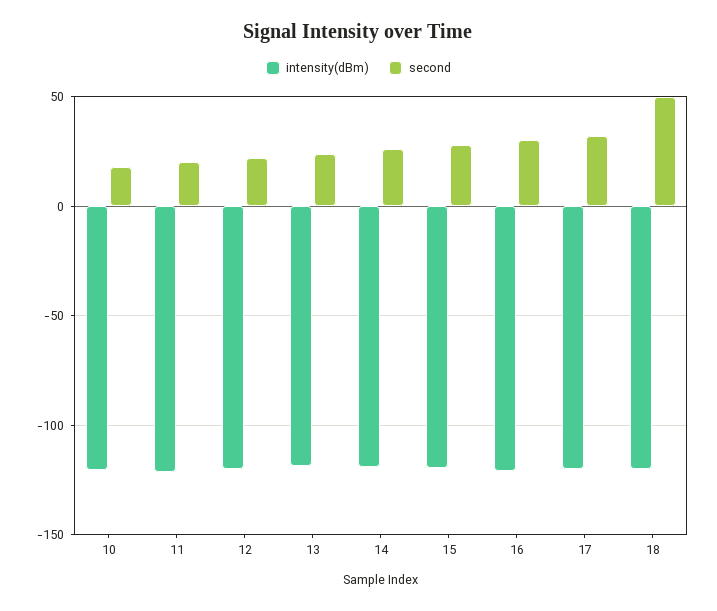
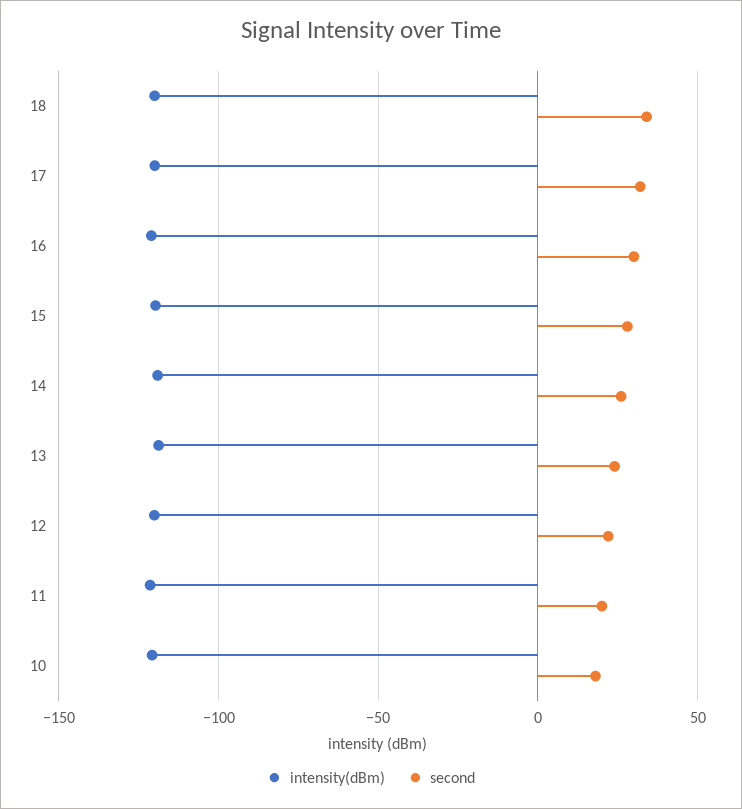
second, 18: 50 -> 35

